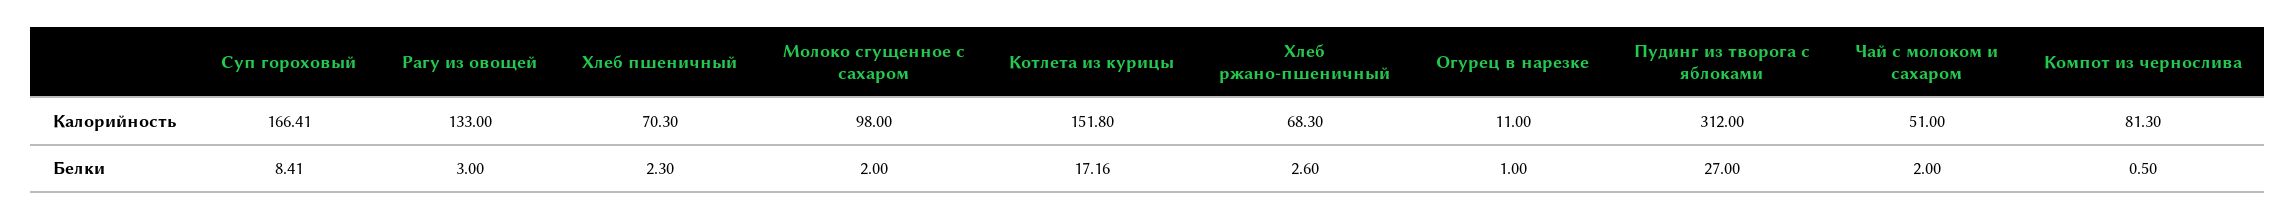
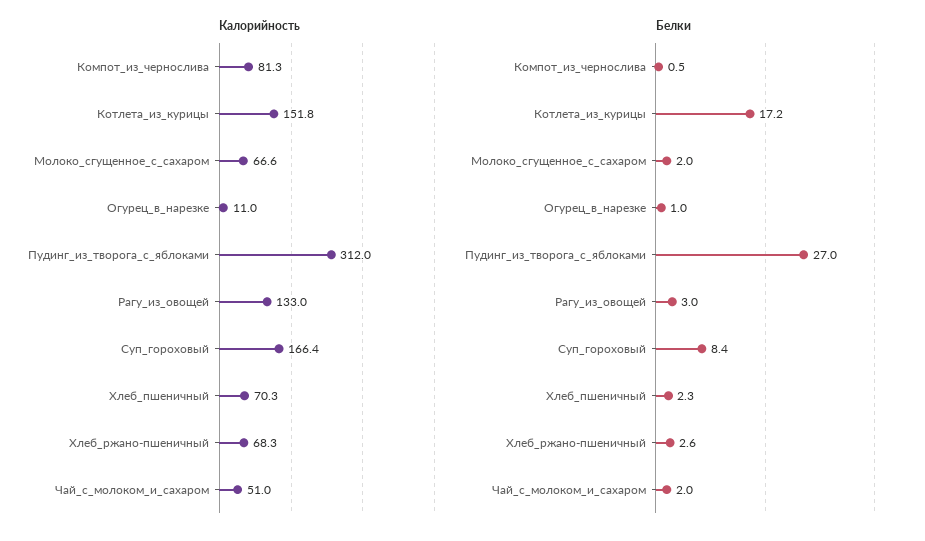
Калорийность, Молоко сгущенное с сахаром: 98 -> 66.6

